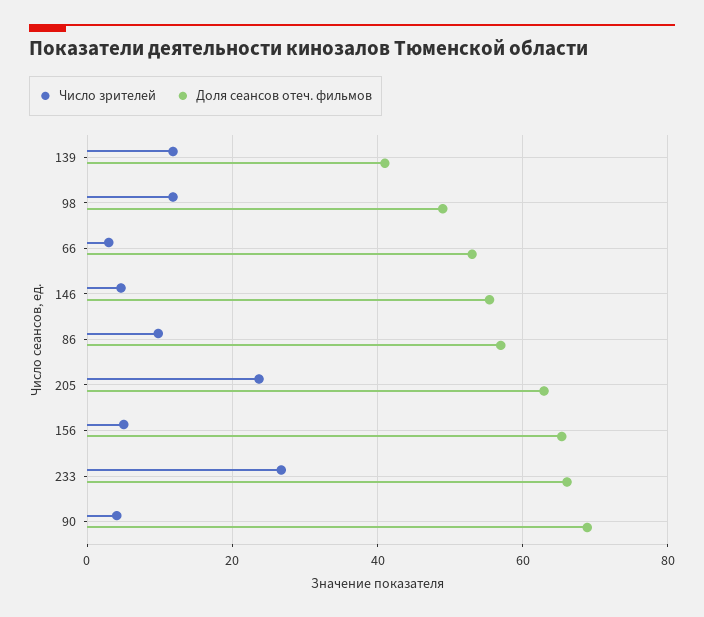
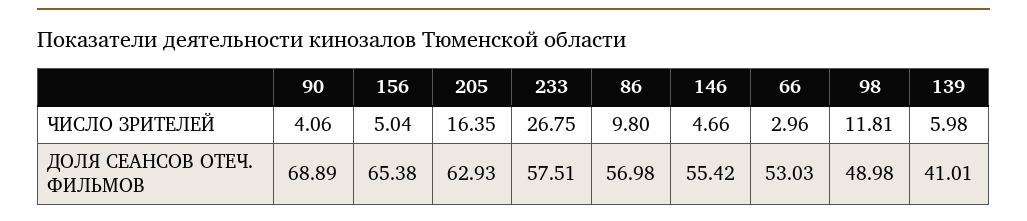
Число зрителей, 139: 12 -> 5.98
Число зрителей, 205: 24 -> 16.35
Доля сеансов отеч. фильмов, 233: 66 -> 57.51

